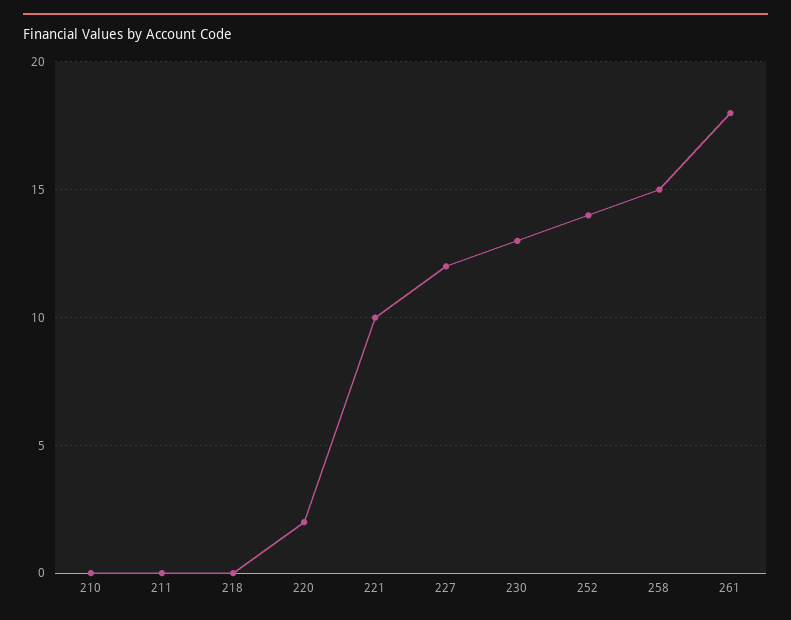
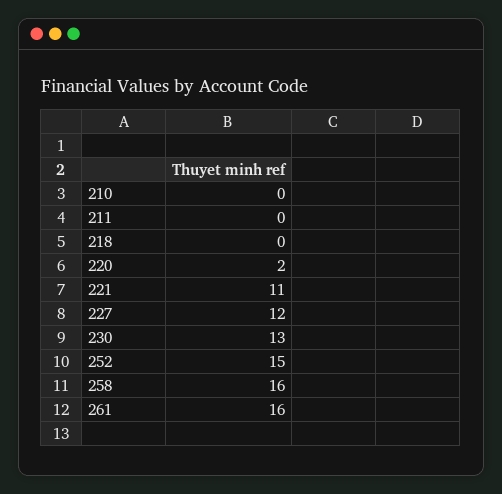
221: 10 -> 11
252: 14 -> 15
258: 15 -> 16
261: 18 -> 16

